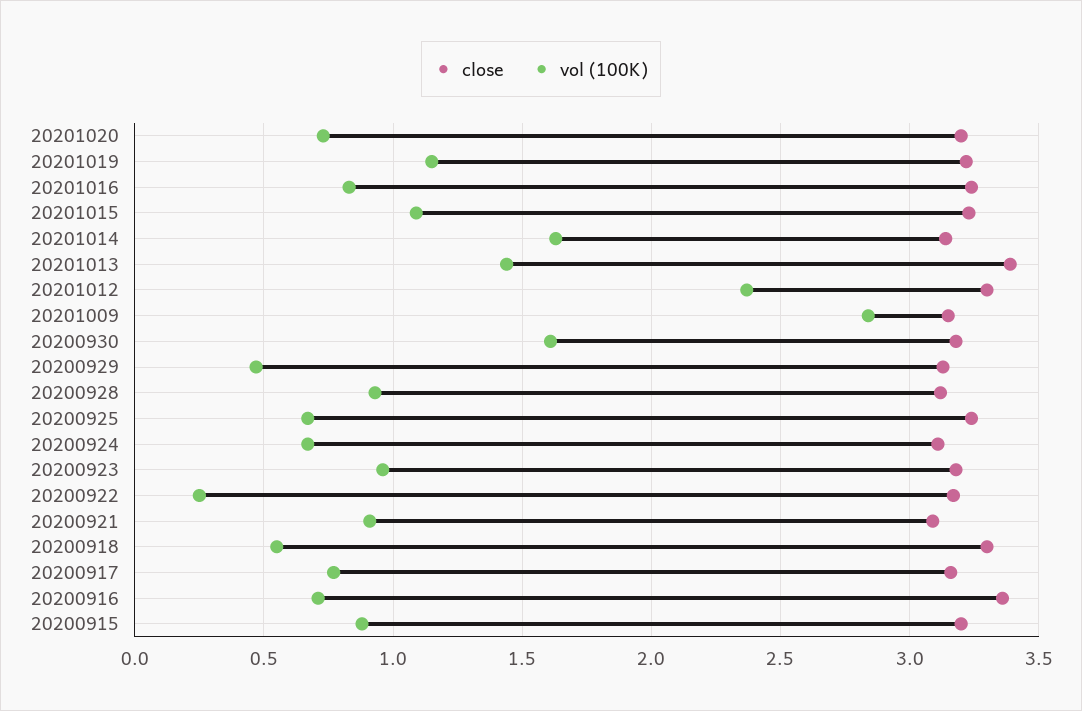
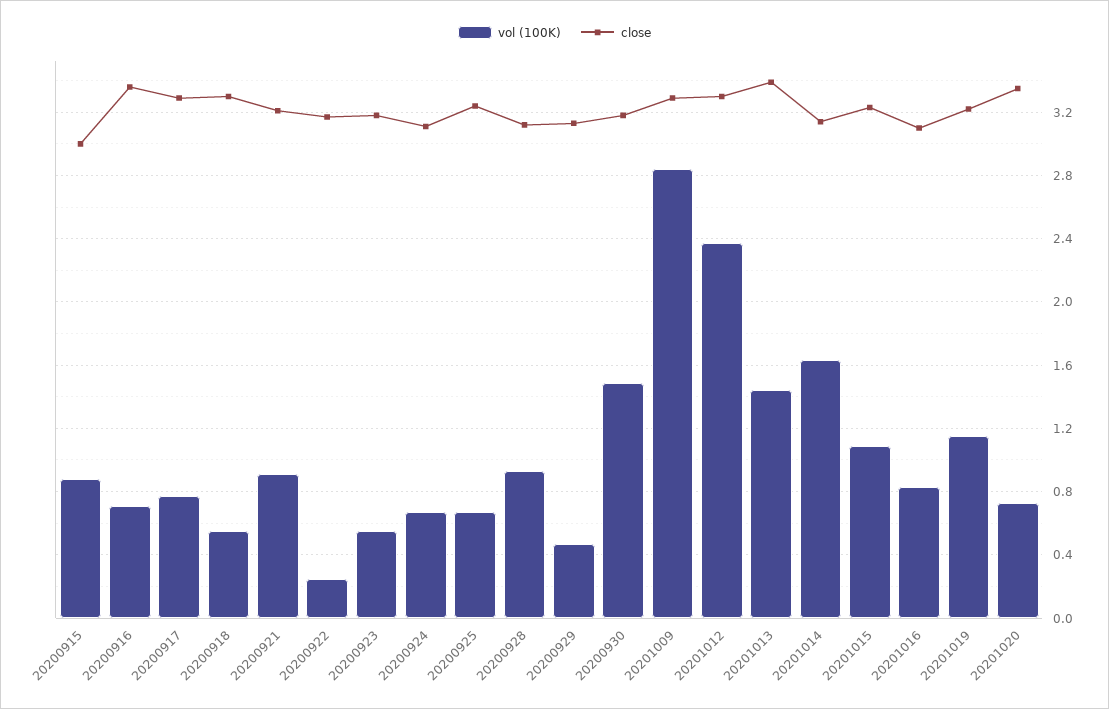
close, 20201020: 3.2 -> 3.35
close, 20201016: 3.25 -> 3.1
close, 20201009: 3.15 -> 3.3
vol (100K), 20200930: 1.6 -> 1.5
vol (100K), 20200923: 0.95 -> 0.55
close, 20200921: 3.1 -> 3.2
close, 20200917: 3.15 -> 3.3
close, 20200915: 3.2 -> 3

